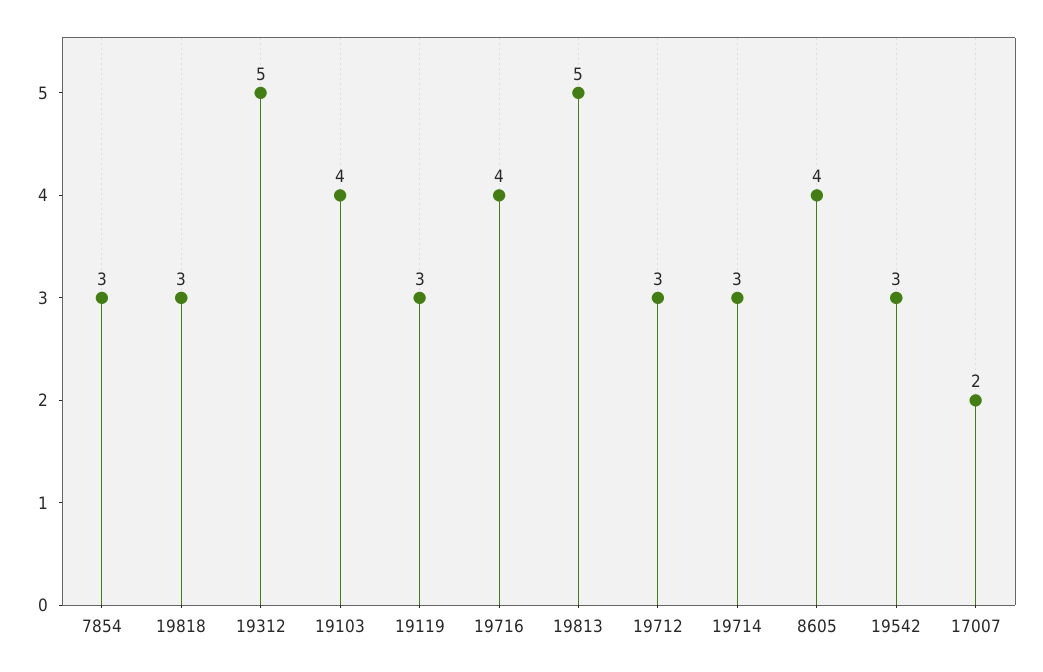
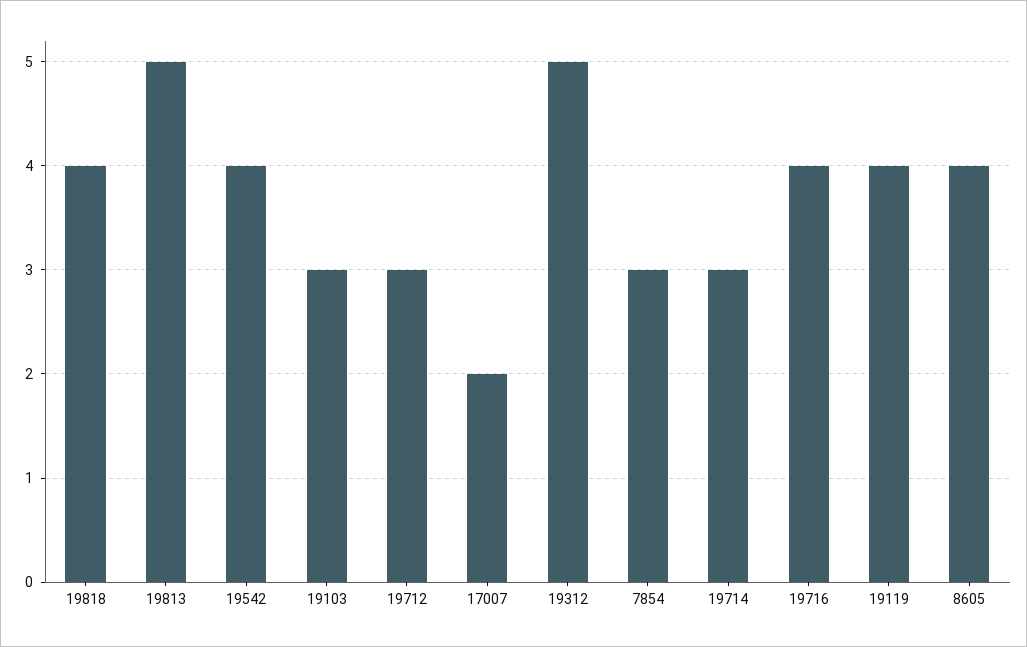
19818: 3 -> 4
19103: 4 -> 3
19119: 3 -> 4
19542: 3 -> 4

